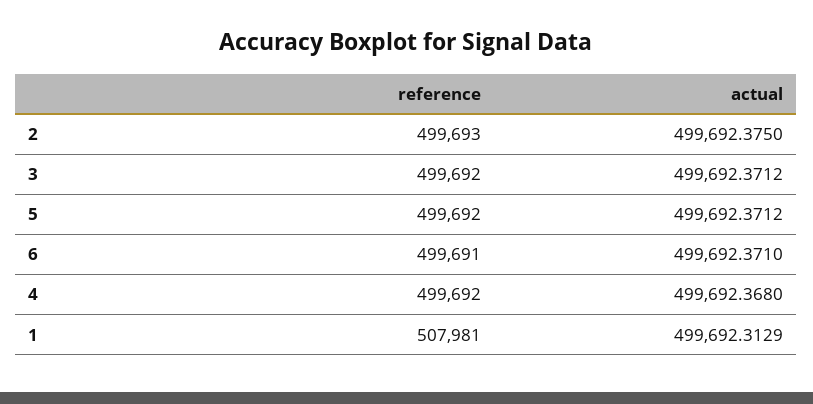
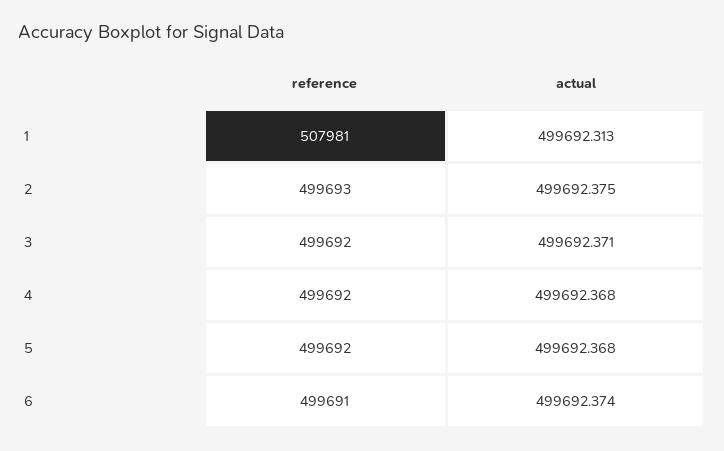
actual, 5: 499692.3712 -> 499692.368
actual, 6: 499692.371 -> 499692.374

